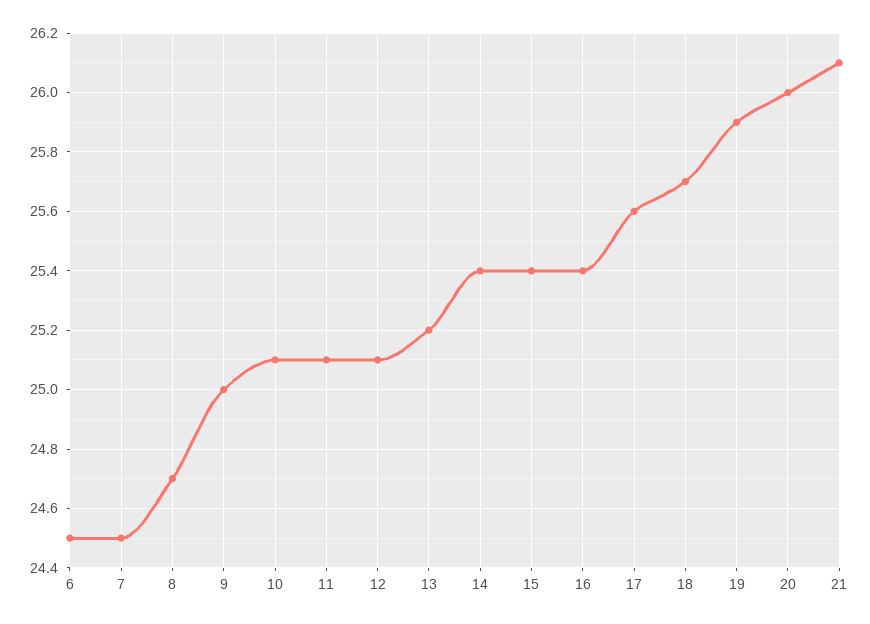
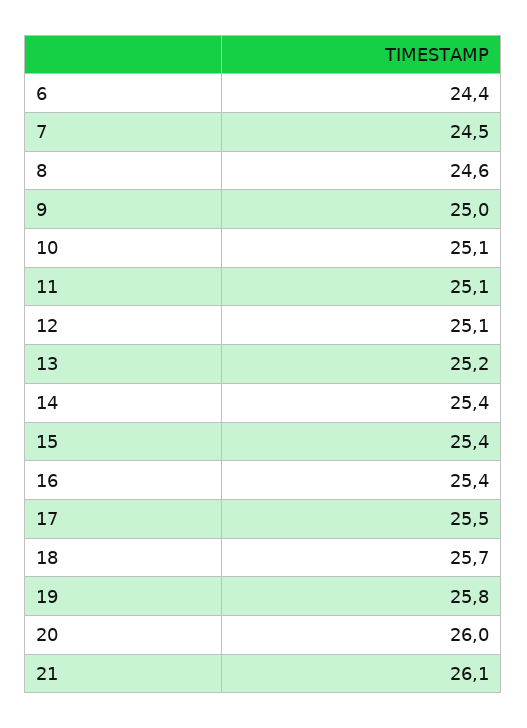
6: 24.5 -> 24.4
8: 24.7 -> 24.6
17: 25.6 -> 25.5
19: 25.9 -> 25.8

